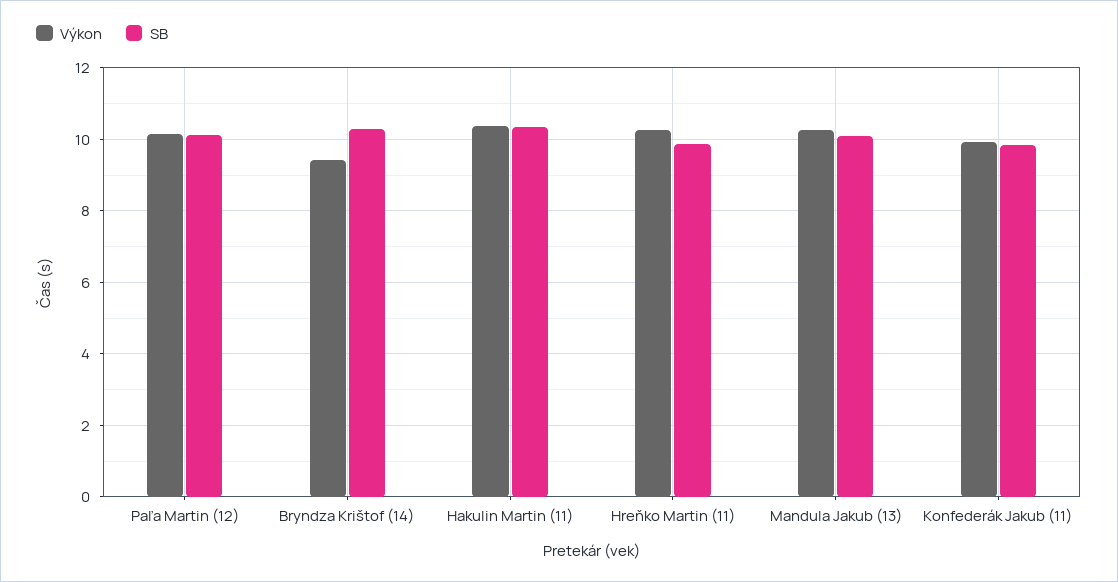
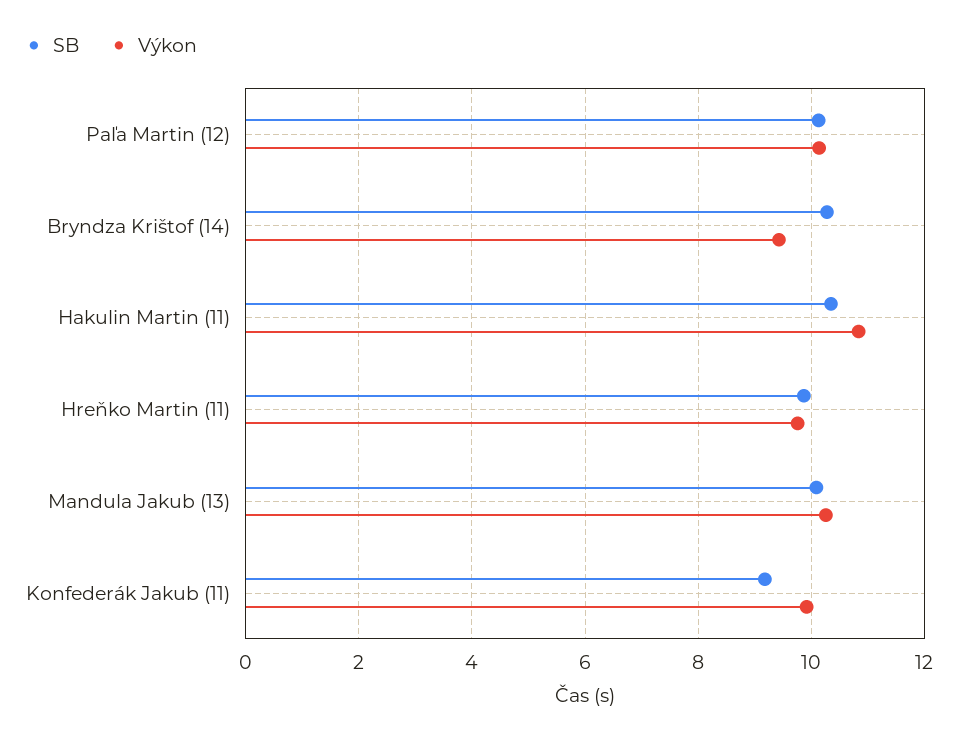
Výkon, Hakulin Martin (11): 10.4 -> 10.8
Výkon, Hreňko Martin (11): 10.2 -> 9.8
SB, Konfederák Jakub (11): 9.8 -> 9.2

